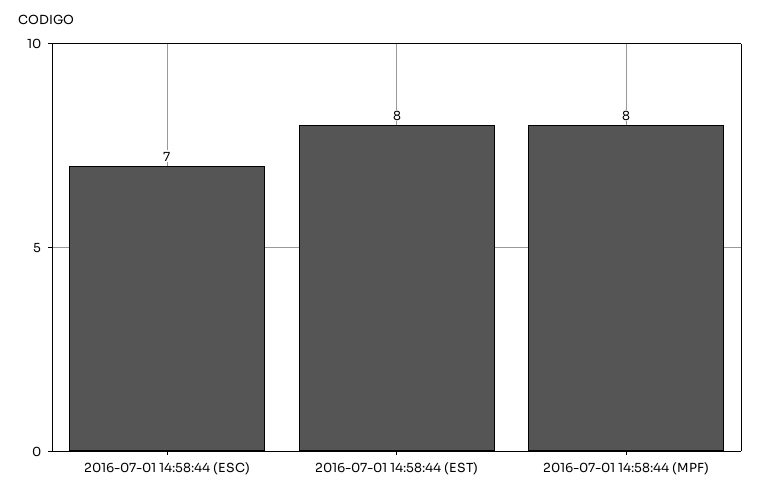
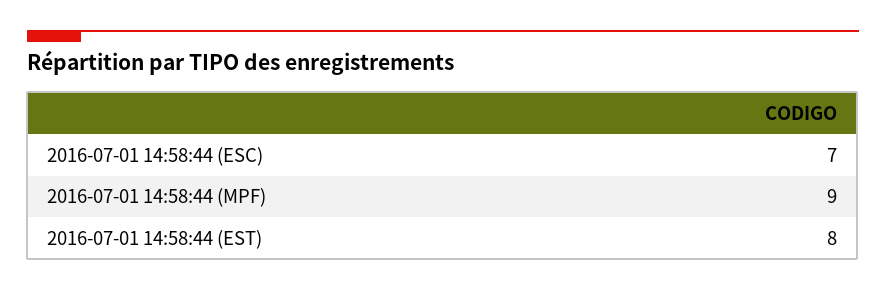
2016-07-01 14:58:44 (MPF): 8 -> 9

